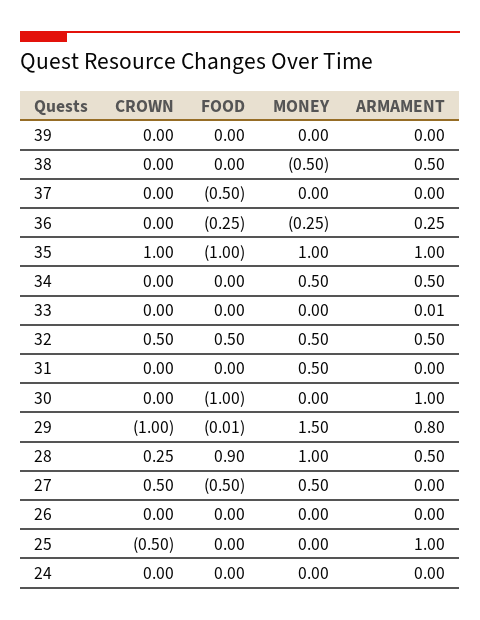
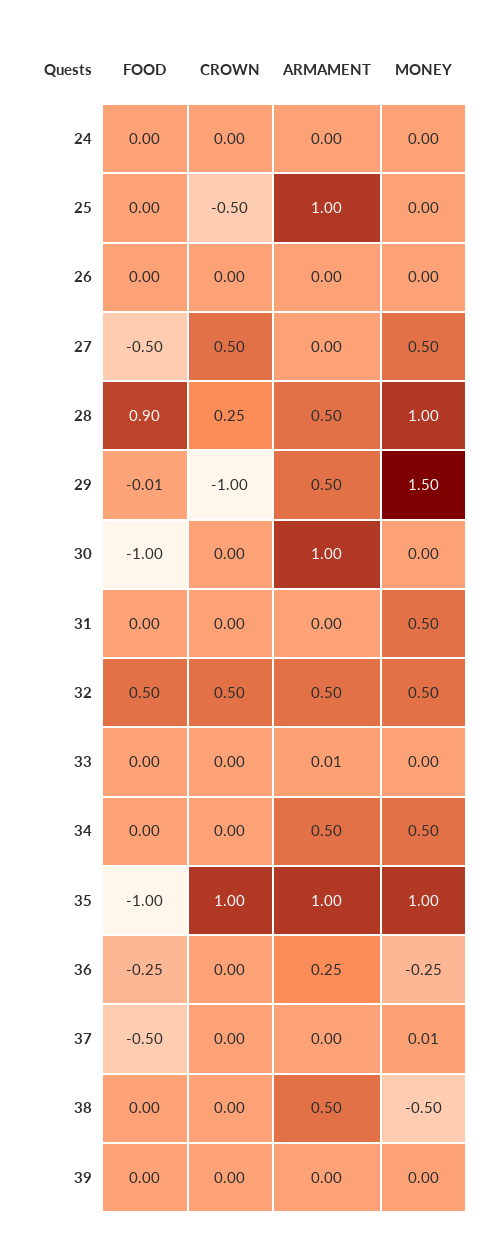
MONEY, 37: 0 -> 0.01
ARMAMENT, 29: 0.8 -> 0.5

